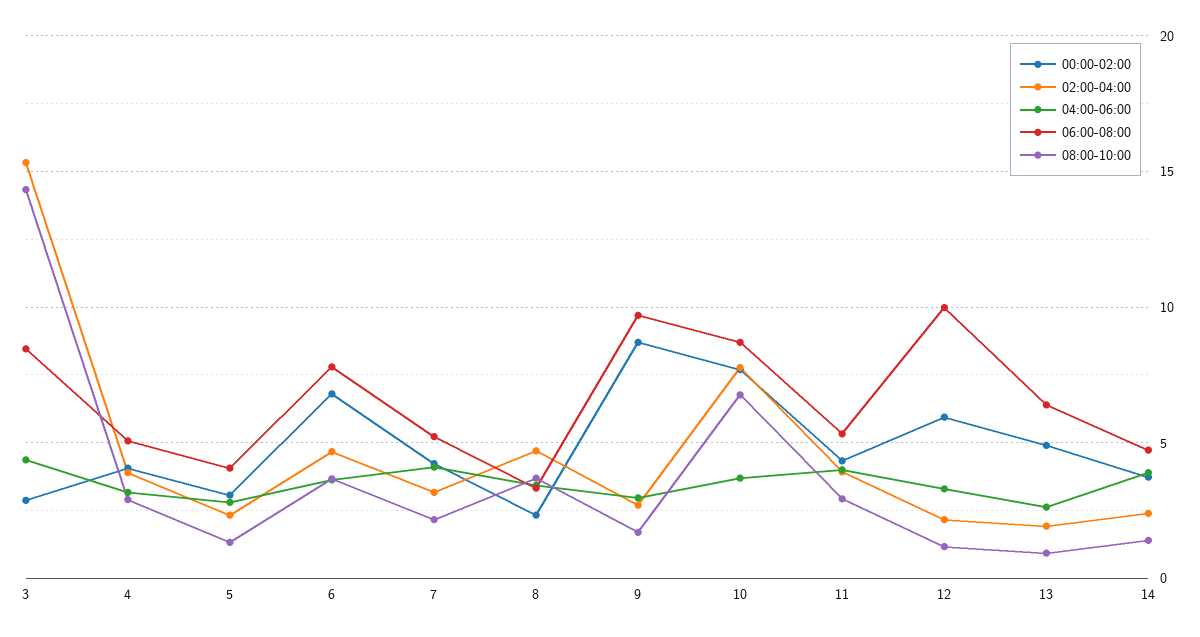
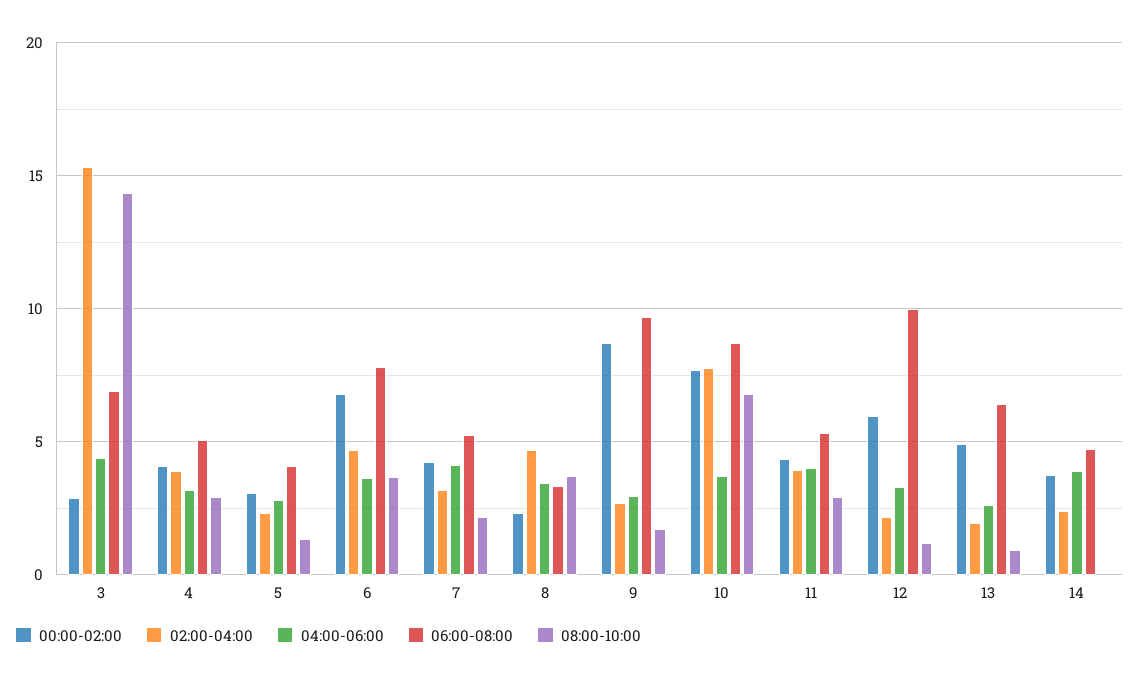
06:00-08:00, 3: 8.5 -> 7
08:00-10:00, 14: 1.5 -> 0

